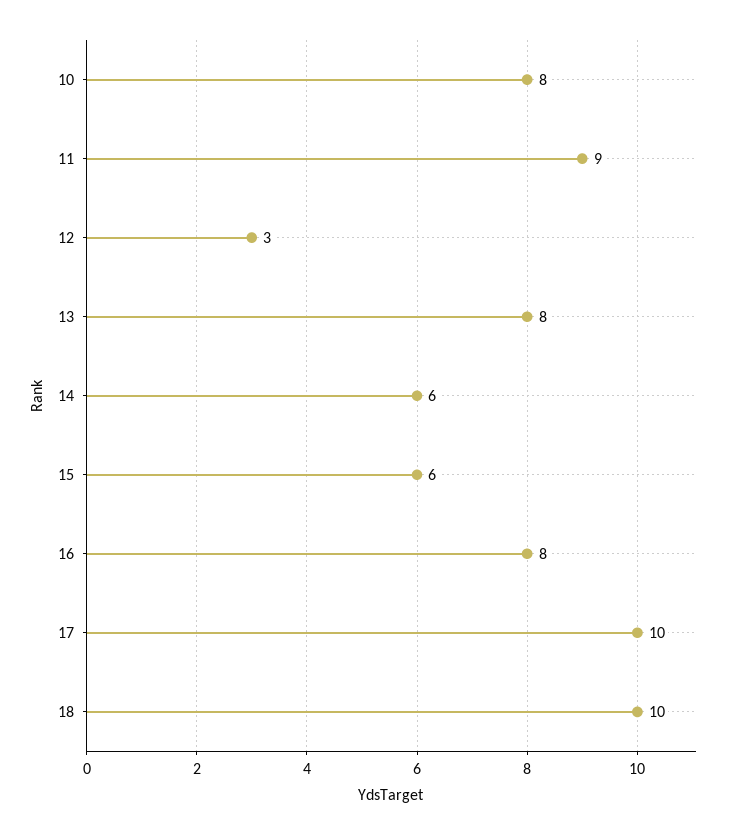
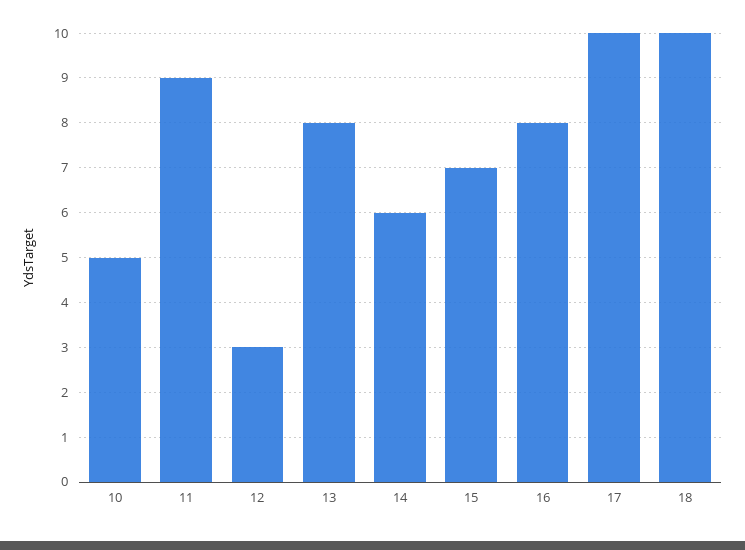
10: 8 -> 5
15: 6 -> 7

